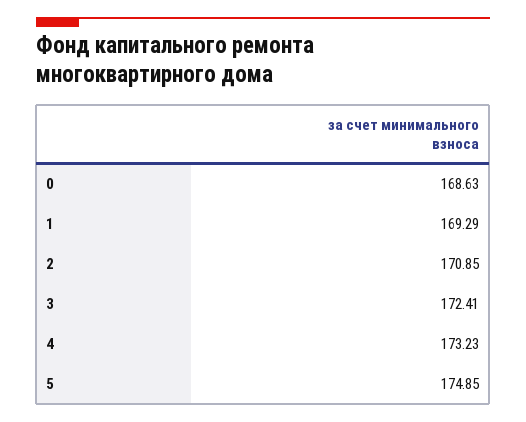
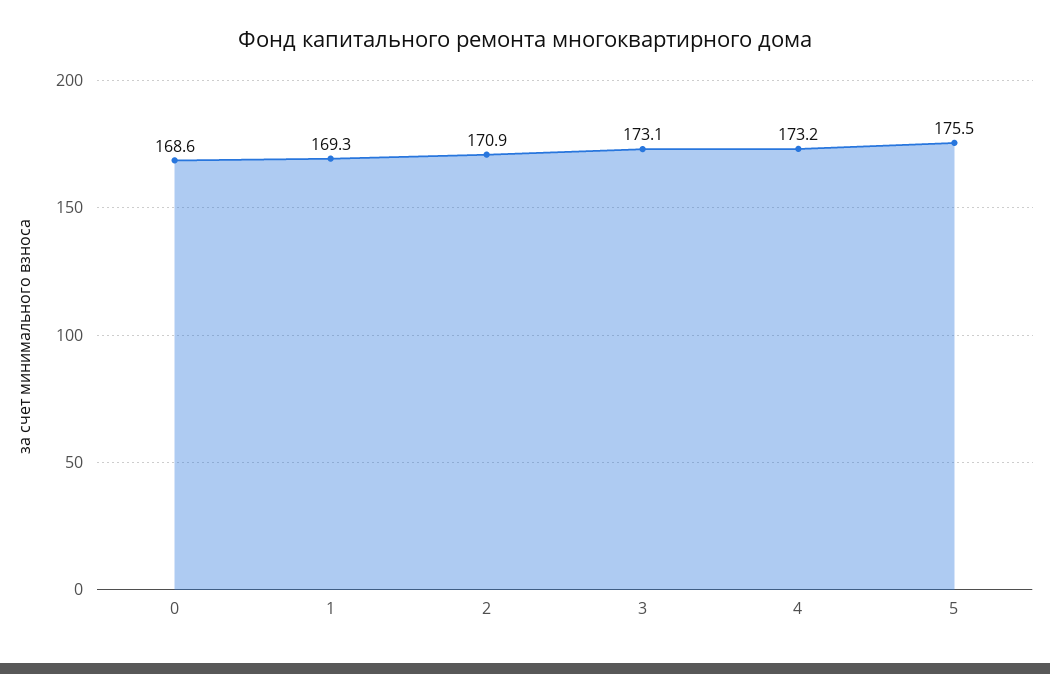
3: 172.41 -> 173.1
5: 174.85 -> 175.5

